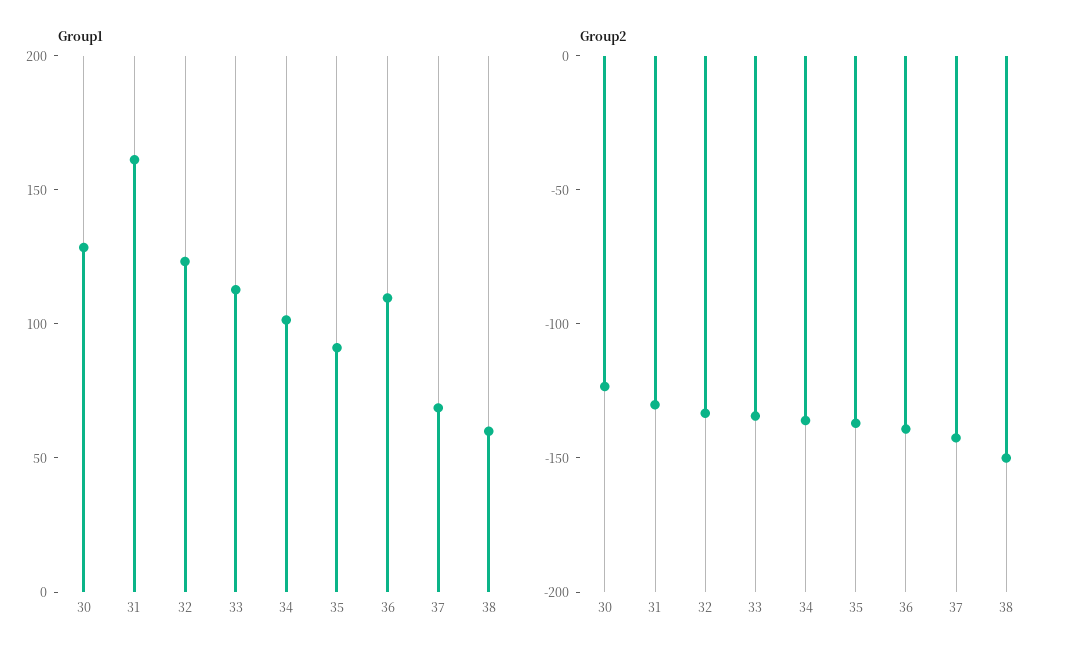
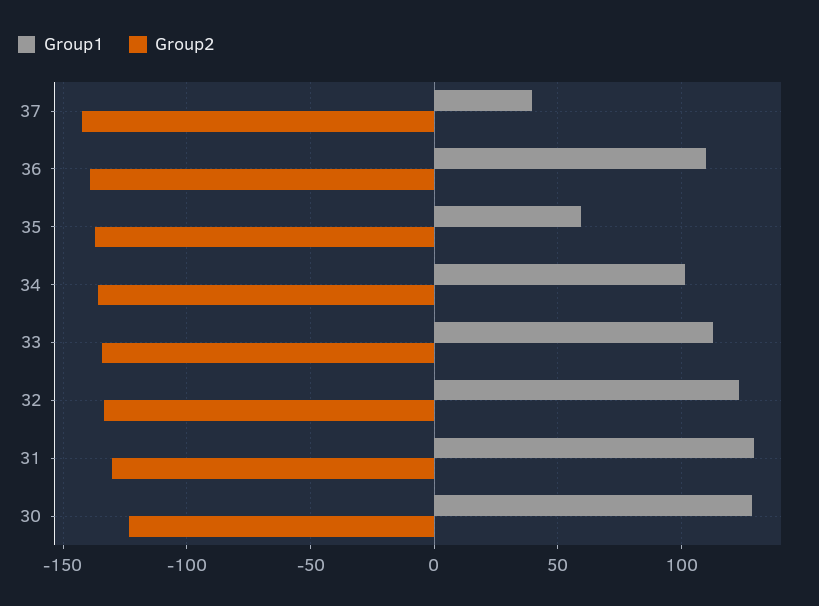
Group1, 31: 160 -> 130
Group1, 35: 90 -> 60
Group1, 37: 70 -> 40
Group1, 38: 60 -> none
Group2, 38: -150 -> none

